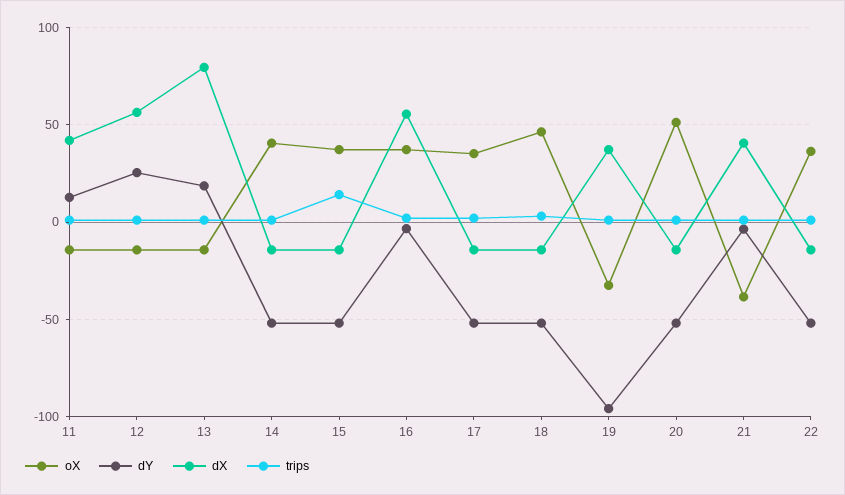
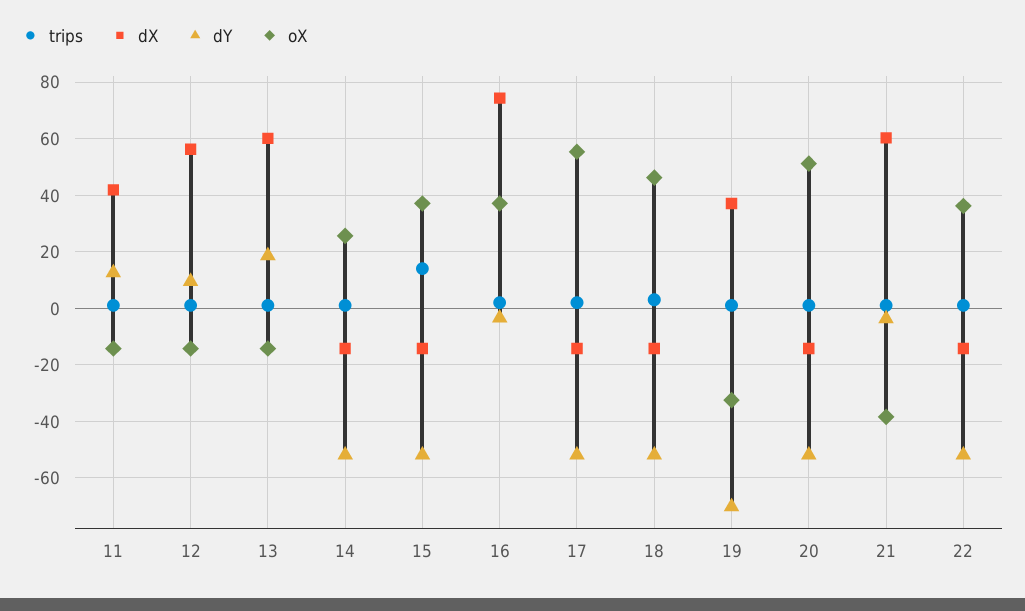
dY, 12: 25 -> 10
dX, 13: 80 -> 60
oX, 14: 40 -> 25
dX, 16: 55 -> 75
oX, 17: 35 -> 55
dY, 19: -95 -> -70
dX, 21: 40 -> 60

